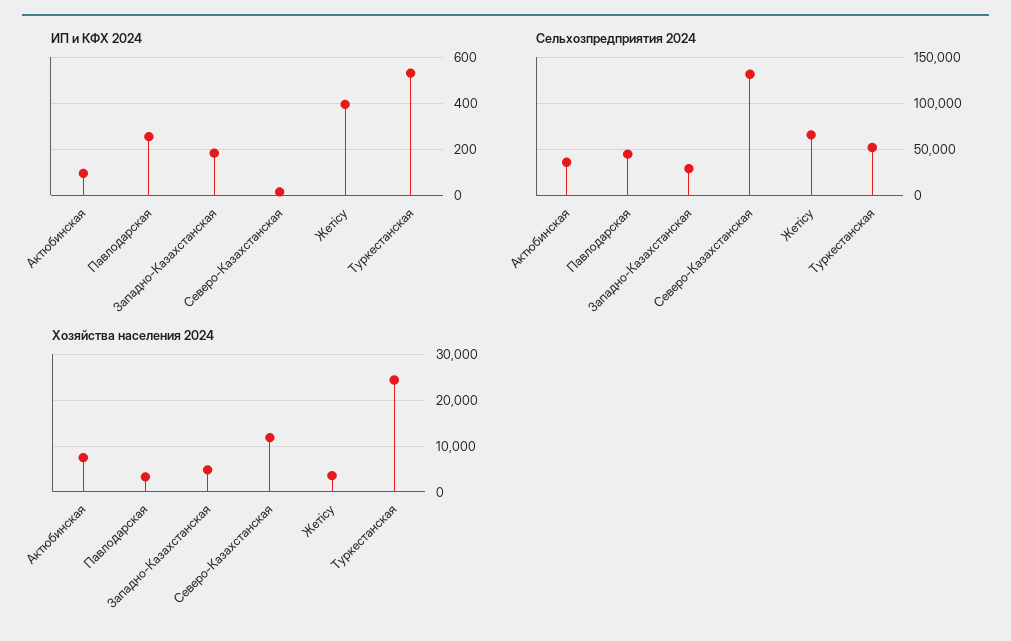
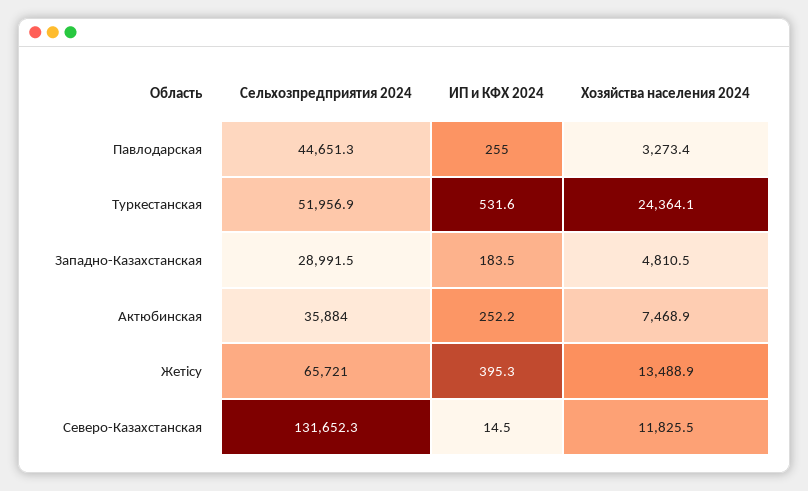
ИП и КФХ 2024, Актюбинская: 100 -> 252.2
Хозяйства населения 2024, Жетісу: 4000 -> 13488.9

